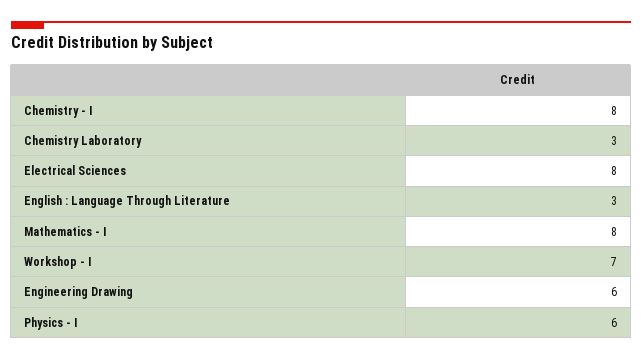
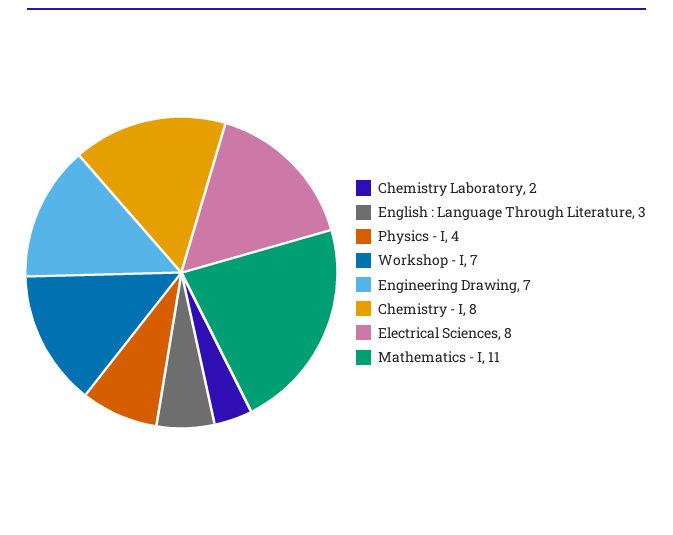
Chemistry Laboratory: 3 -> 2
Mathematics - I: 8 -> 11
Engineering Drawing: 6 -> 7
Physics - I: 6 -> 4

